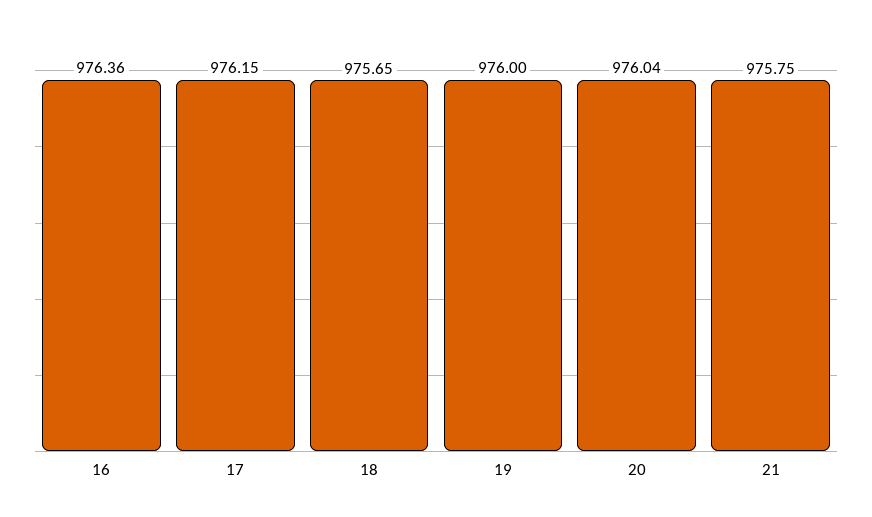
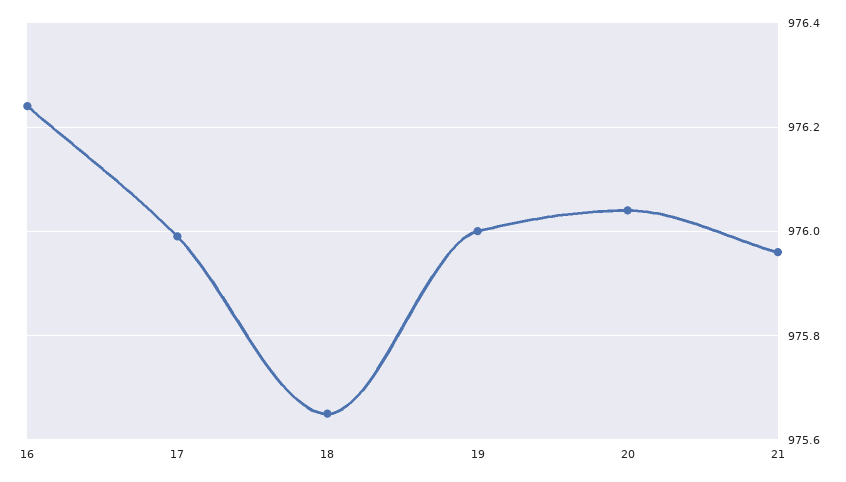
16: 976.36 -> 976.25
17: 976.15 -> 976
21: 975.75 -> 975.95

